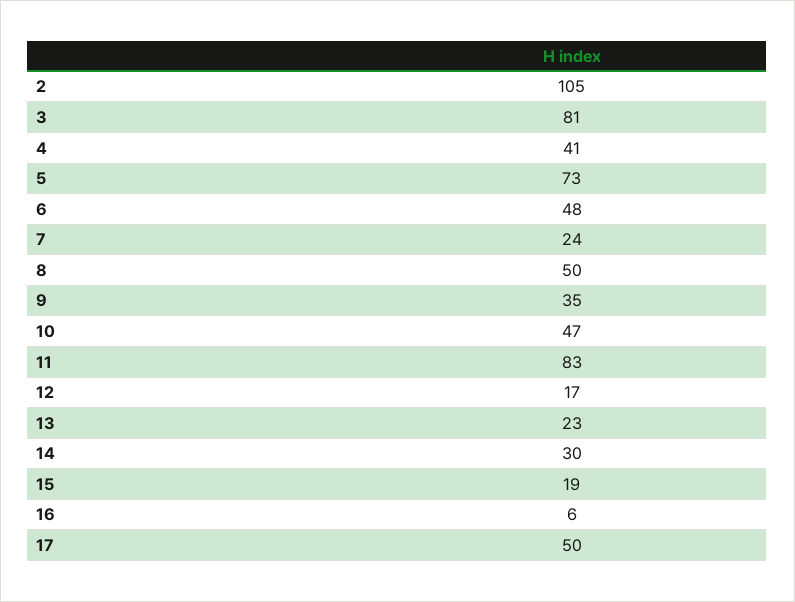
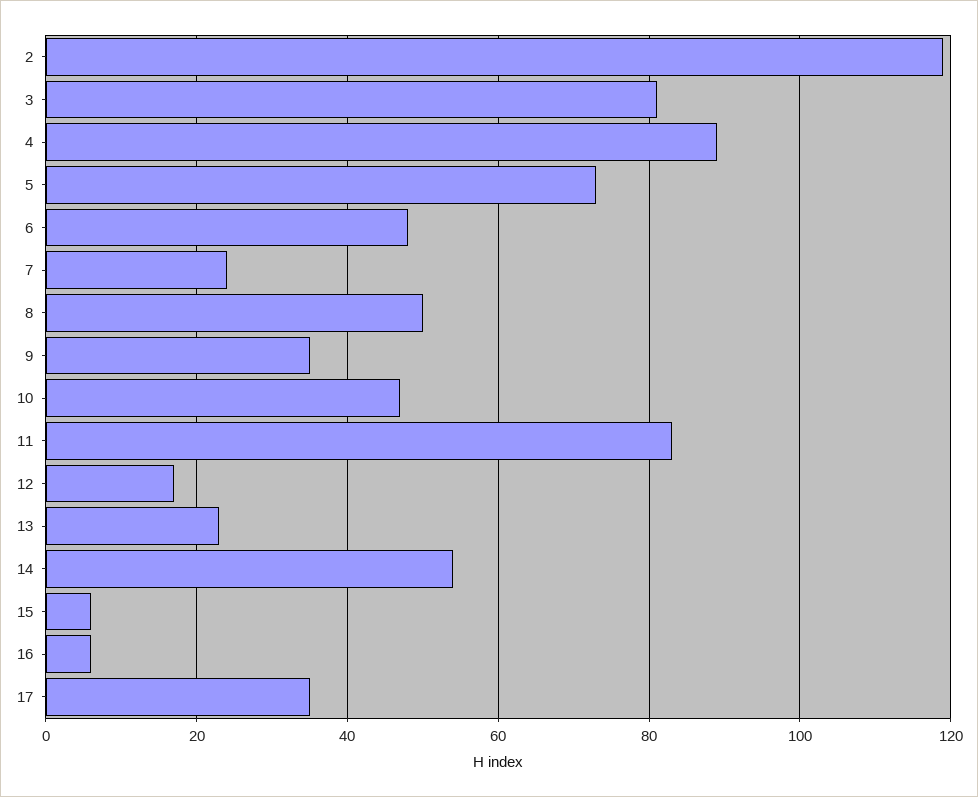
2: 105 -> 120
4: 41 -> 90
14: 30 -> 55
15: 19 -> 5
17: 50 -> 35

